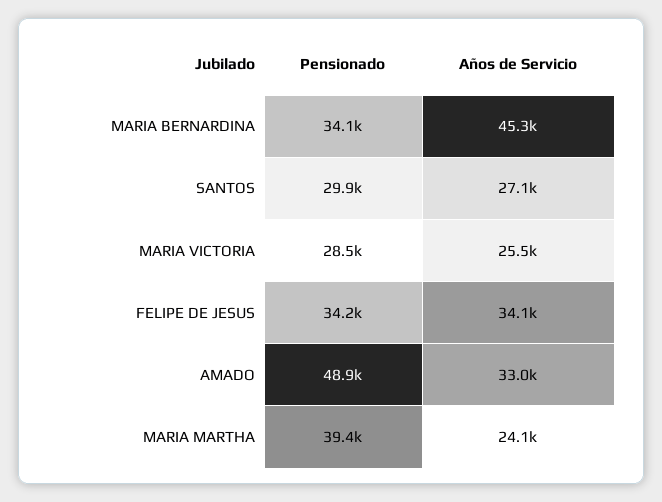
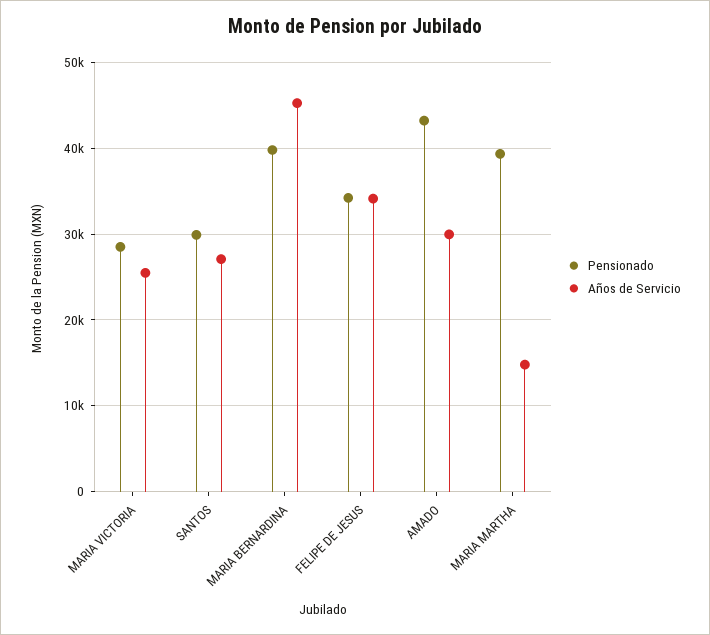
Pensionado, MARIA BERNARDINA: 34100 -> 40000
Pensionado, AMADO: 48900 -> 43000
Años de Servicio, AMADO: 33000 -> 30000
Años de Servicio, MARIA MARTHA: 24100 -> 15000

